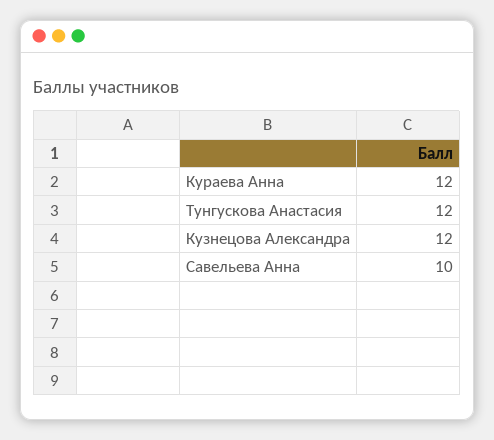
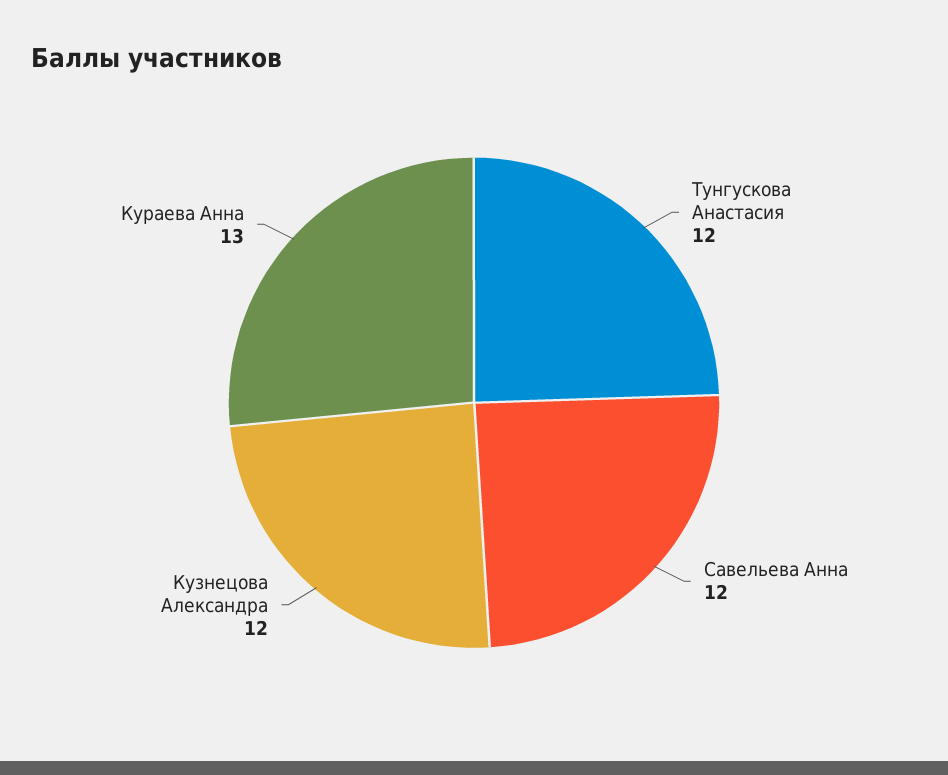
Кураева Анна: 12 -> 13
Савельева Анна: 10 -> 12

